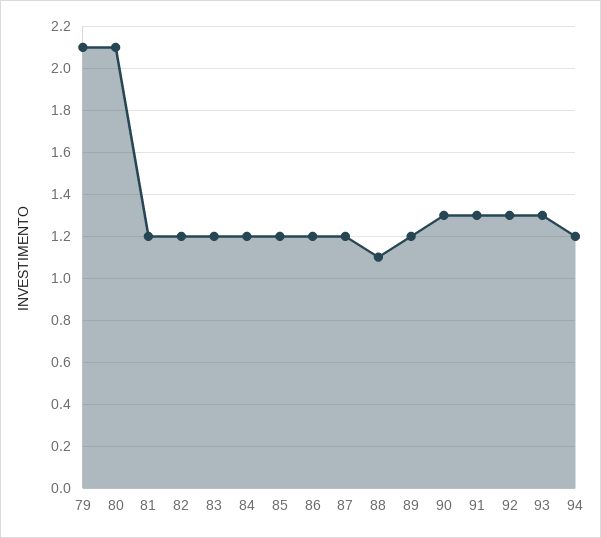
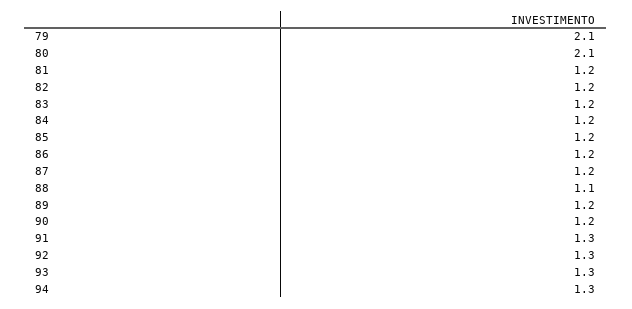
90: 1.3 -> 1.2
94: 1.2 -> 1.3

